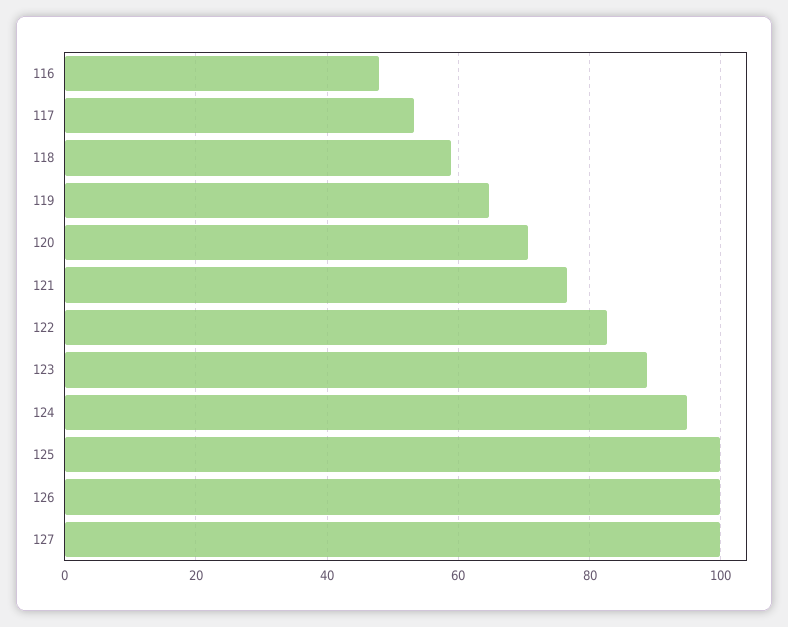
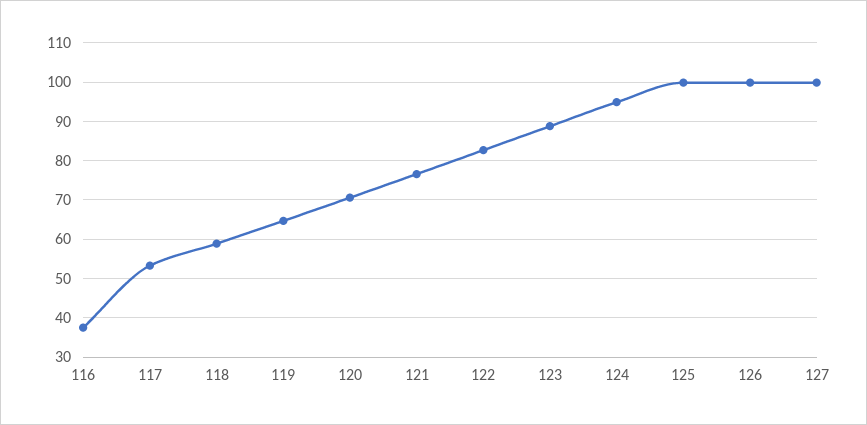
116: 48 -> 38

